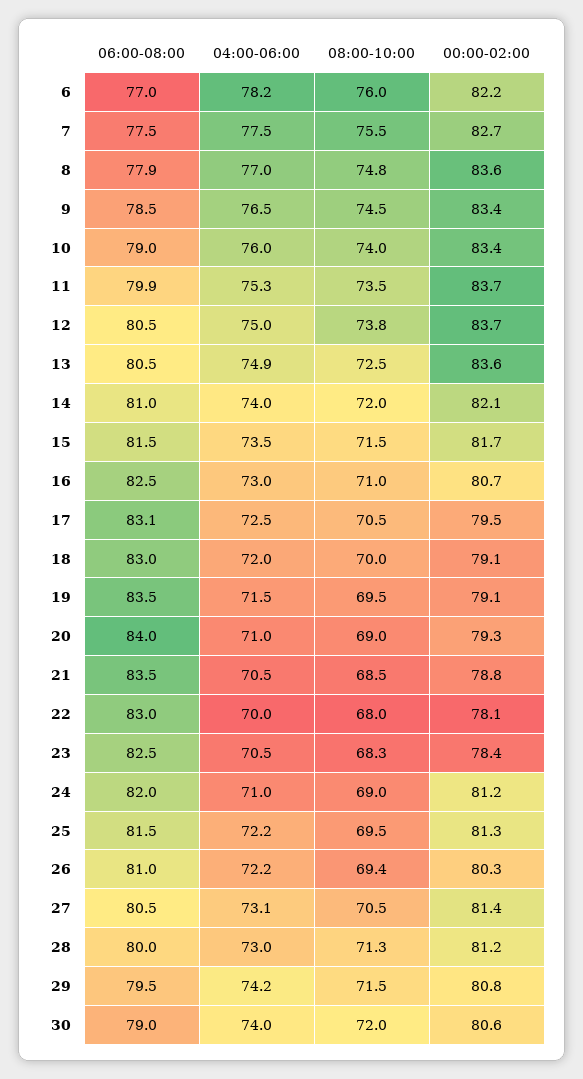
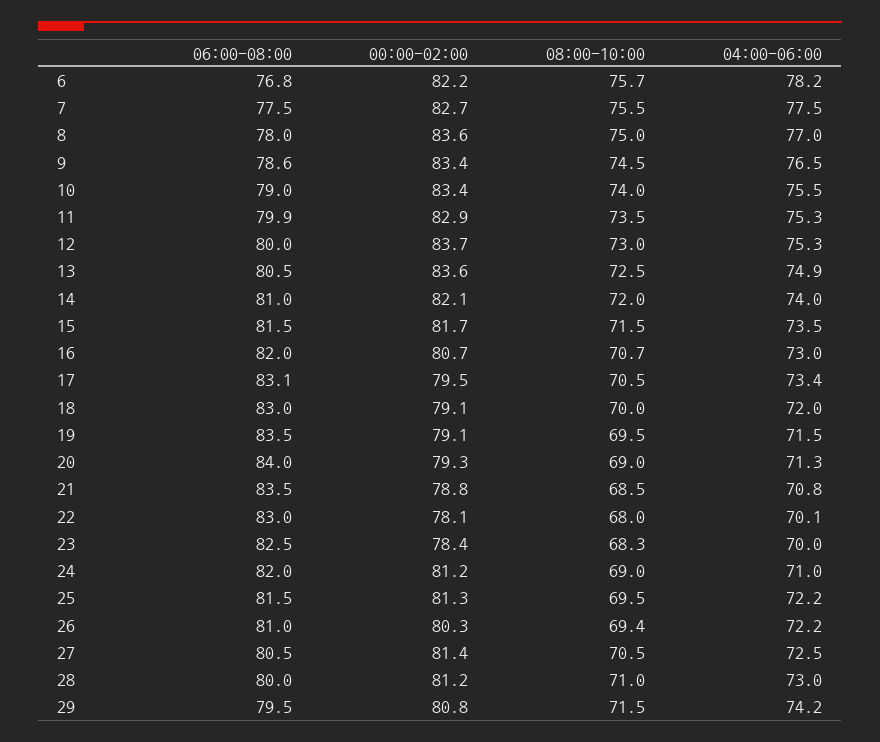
06:00-08:00, 6: 77 -> 76.8
08:00-10:00, 6: 76 -> 75.7
06:00-08:00, 8: 77.9 -> 78
08:00-10:00, 8: 74.8 -> 75
06:00-08:00, 9: 78.5 -> 78.6
04:00-06:00, 10: 76 -> 75.5
00:00-02:00, 11: 83.7 -> 82.9
06:00-08:00, 12: 80.5 -> 80
04:00-06:00, 12: 75 -> 75.3
08:00-10:00, 12: 73.8 -> 73
06:00-08:00, 16: 82.5 -> 82
08:00-10:00, 16: 71 -> 70.7
04:00-06:00, 17: 72.5 -> 73.4
04:00-06:00, 20: 71 -> 71.3
04:00-06:00, 21: 70.5 -> 70.8
04:00-06:00, 22: 70 -> 70.1
04:00-06:00, 23: 70.5 -> 70
04:00-06:00, 27: 73.1 -> 72.5
08:00-10:00, 28: 71.3 -> 71
06:00-08:00, 30: 79 -> none
04:00-06:00, 30: 74 -> none
08:00-10:00, 30: 72 -> none
00:00-02:00, 30: 80.6 -> none

